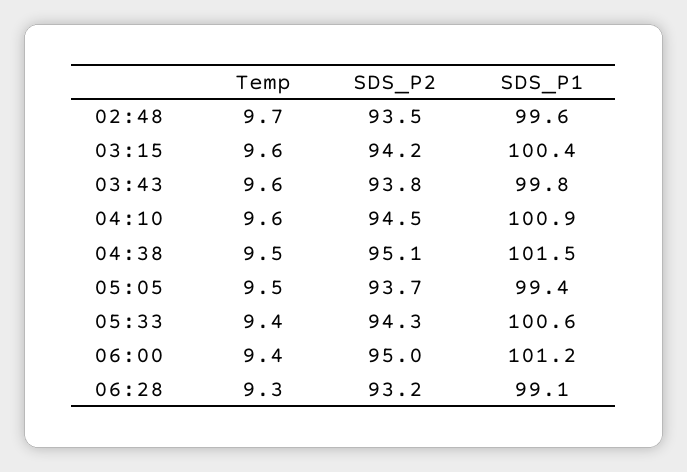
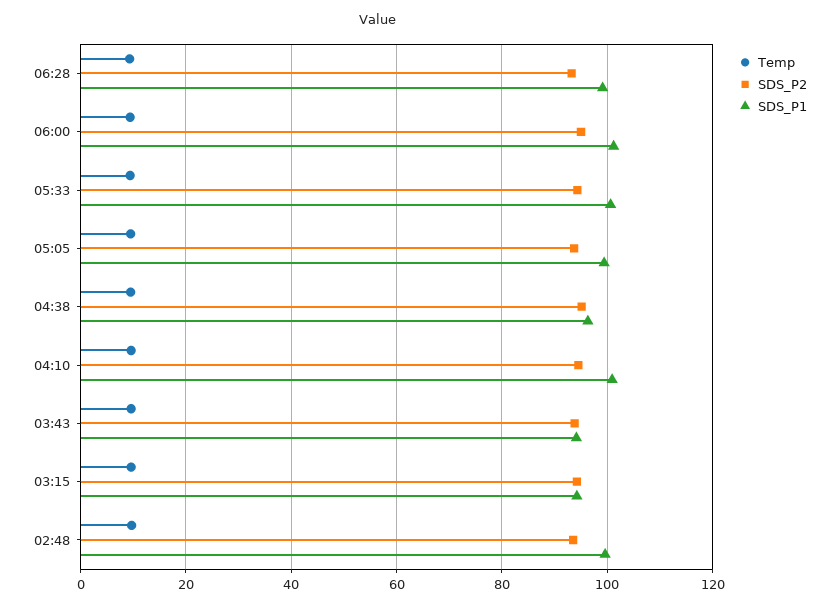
SDS_P1, 03:15: 100.4 -> 94
SDS_P1, 03:43: 99.8 -> 94
SDS_P1, 04:38: 101.5 -> 96

